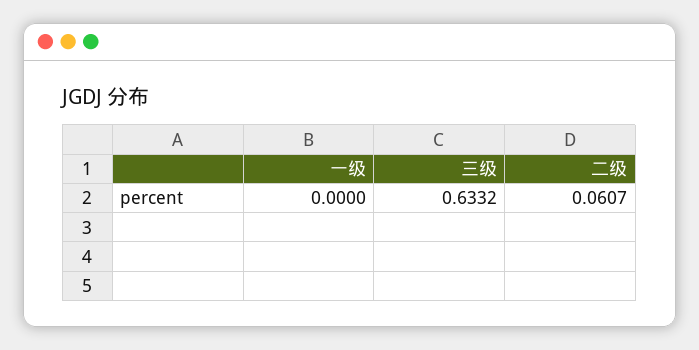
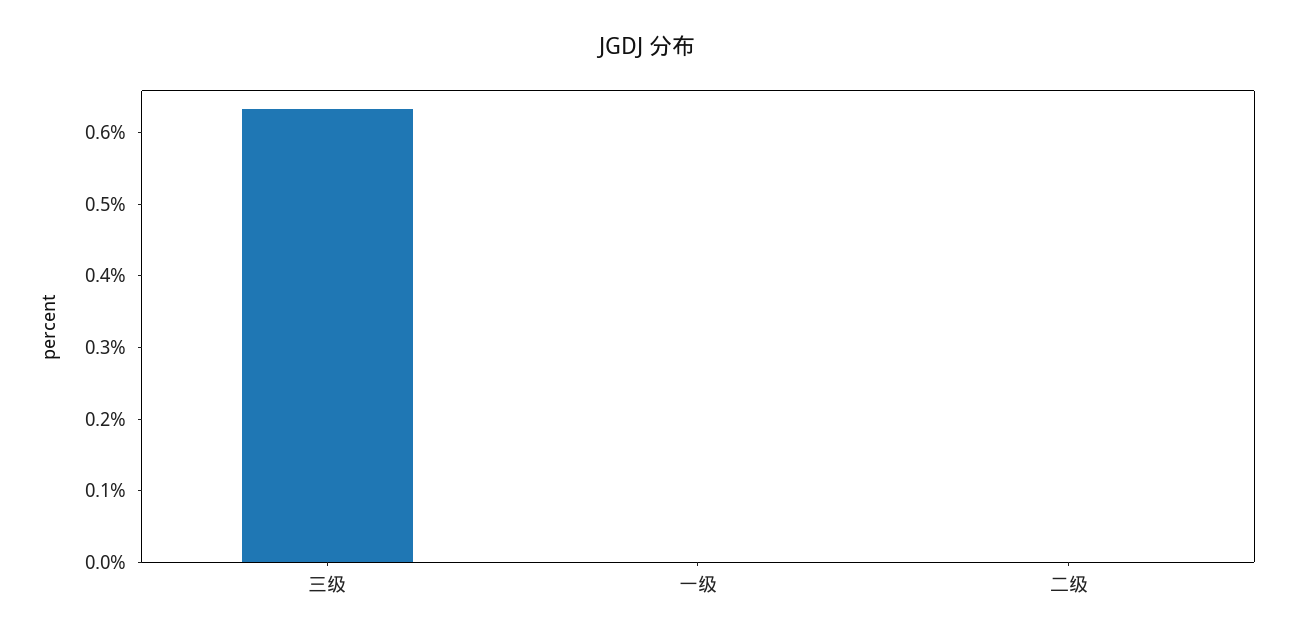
二级: 0.0607 -> 0

